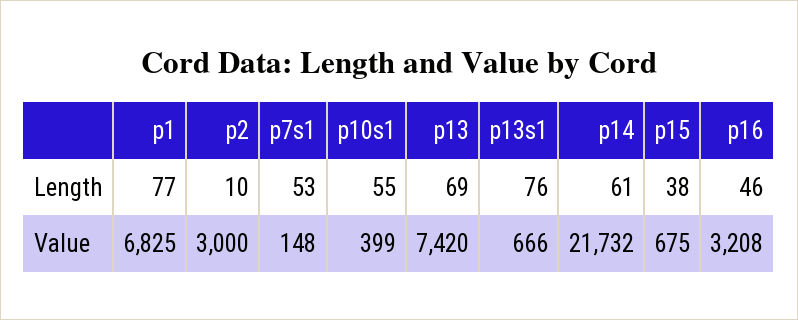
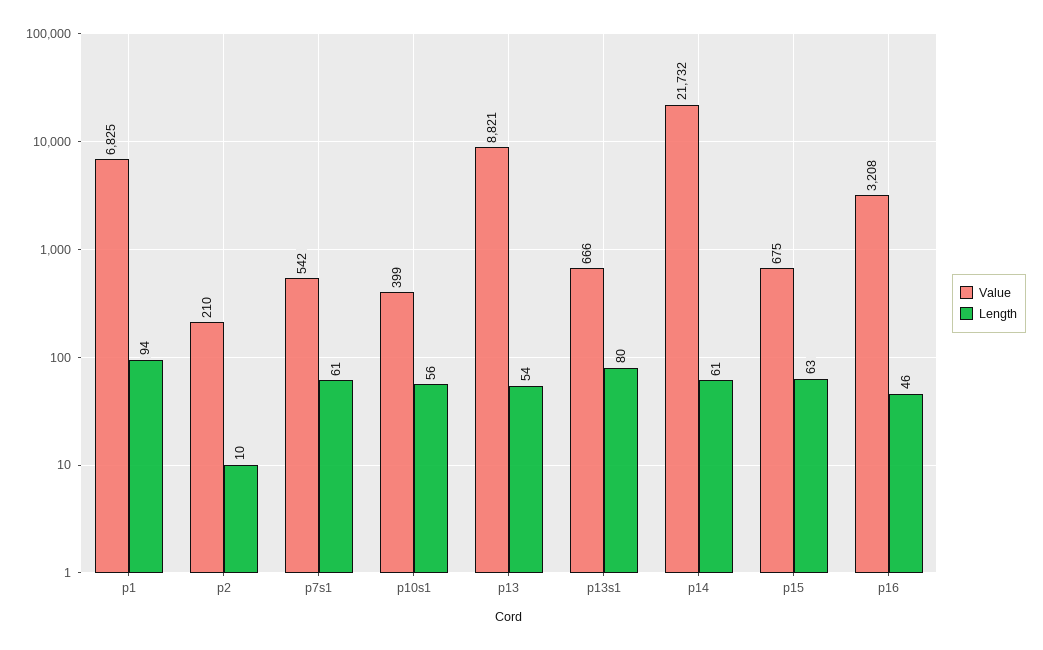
Length, p1: 77 -> 94
Length, p7s1: 53 -> 61
Length, p10s1: 55 -> 56
Length, p13: 69 -> 54
Length, p13s1: 76 -> 80
Length, p15: 38 -> 63
Value, p2: 3000 -> 210
Value, p7s1: 148 -> 542
Value, p13: 7420 -> 8821

